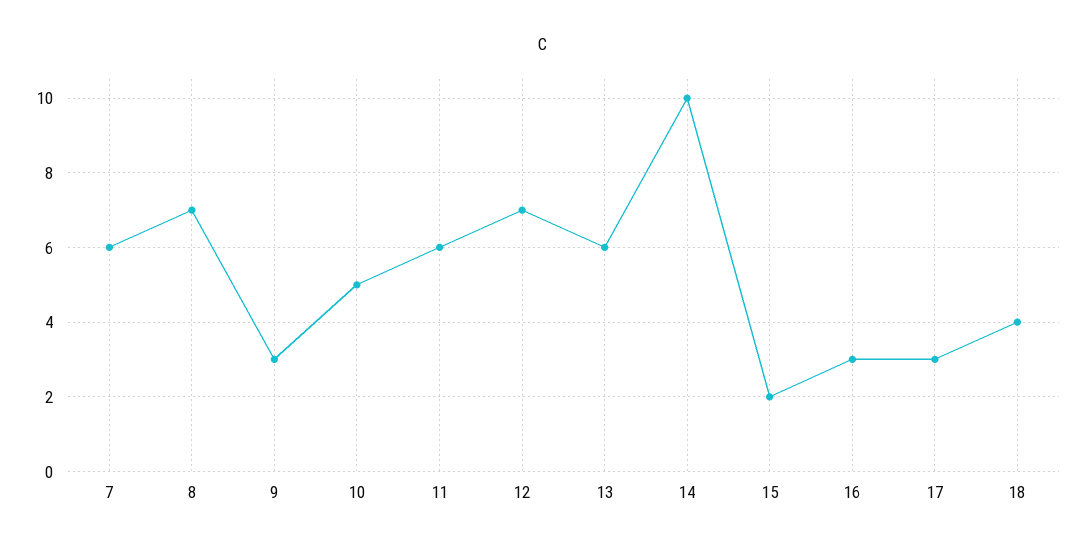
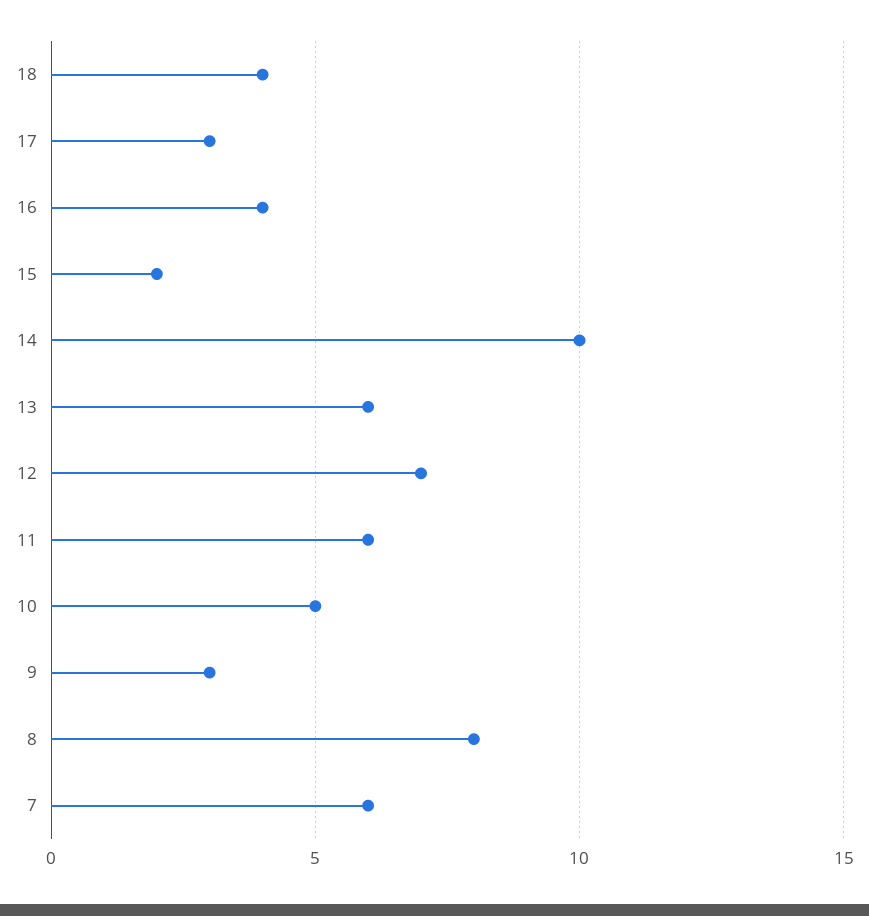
8: 7 -> 8
16: 3 -> 4

